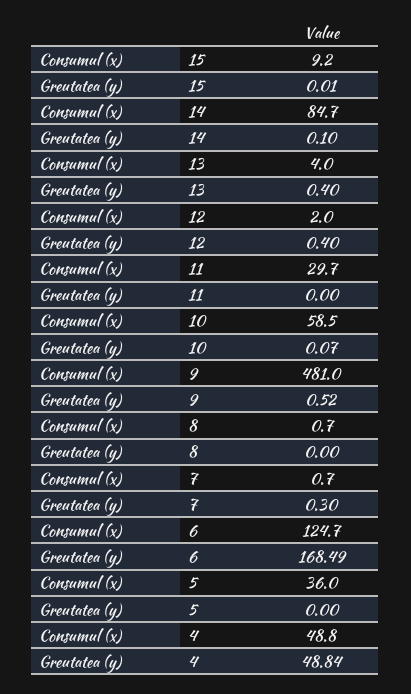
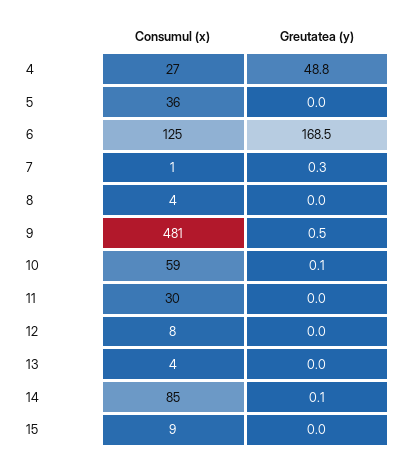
Greutatea (y), 13: 0.4 -> 0
Consumul (x), 12: 2 -> 8
Greutatea (y), 12: 0.4 -> 0
Consumul (x), 8: 0.7 -> 4
Consumul (x), 4: 48.8 -> 27

